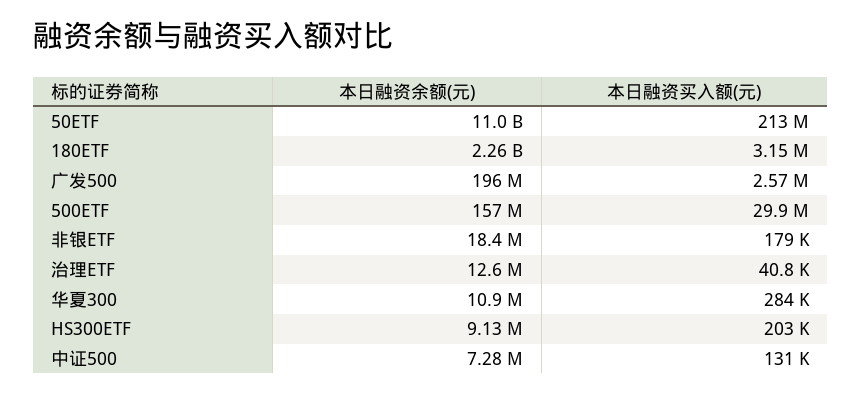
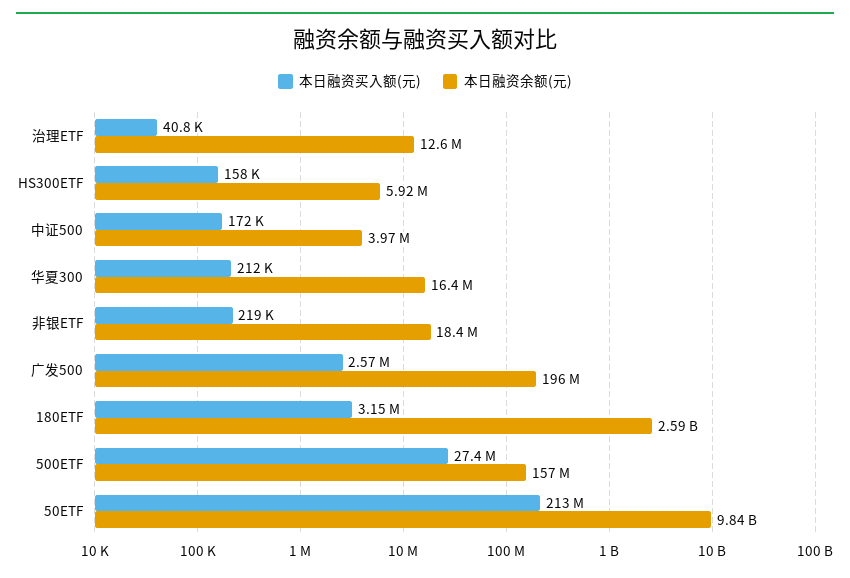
本日融资余额(元), 50ETF: 11000000000 -> 9840000000
本日融资余额(元), 180ETF: 2260000000 -> 2590000000
本日融资买入额(元), 500ETF: 29900000 -> 27400000
本日融资买入额(元), 非银ETF: 179000 -> 219000
本日融资余额(元), 华夏300: 10900000 -> 16400000
本日融资买入额(元), 华夏300: 284000 -> 212000
本日融资余额(元), HS300ETF: 9130000 -> 5920000
本日融资买入额(元), HS300ETF: 203000 -> 158000
本日融资余额(元), 中证500: 7280000 -> 3970000
本日融资买入额(元), 中证500: 131000 -> 172000

